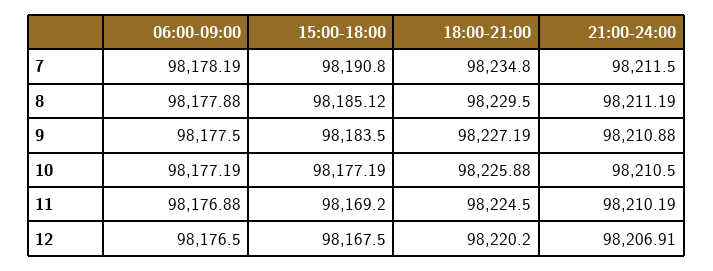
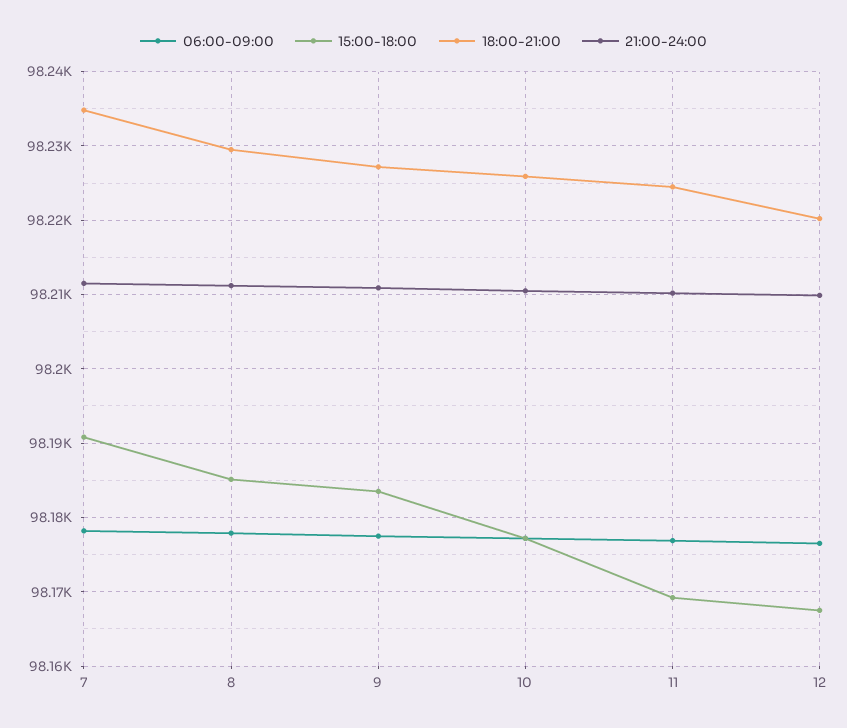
21:00-24:00, 12: 98206.91 -> 98210

